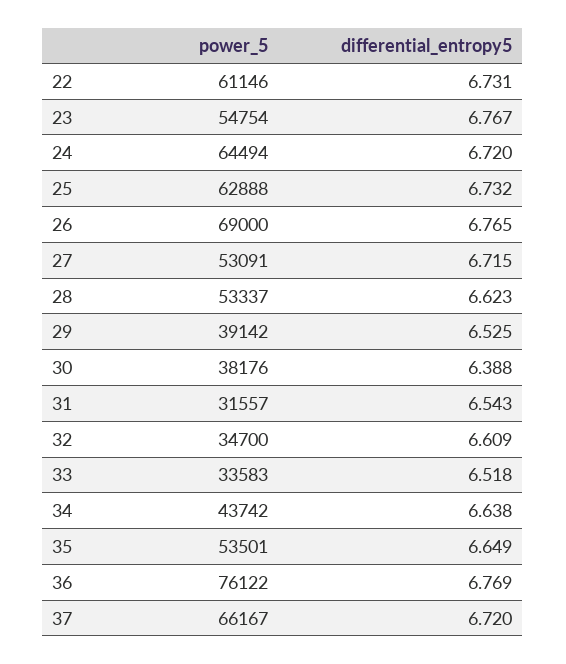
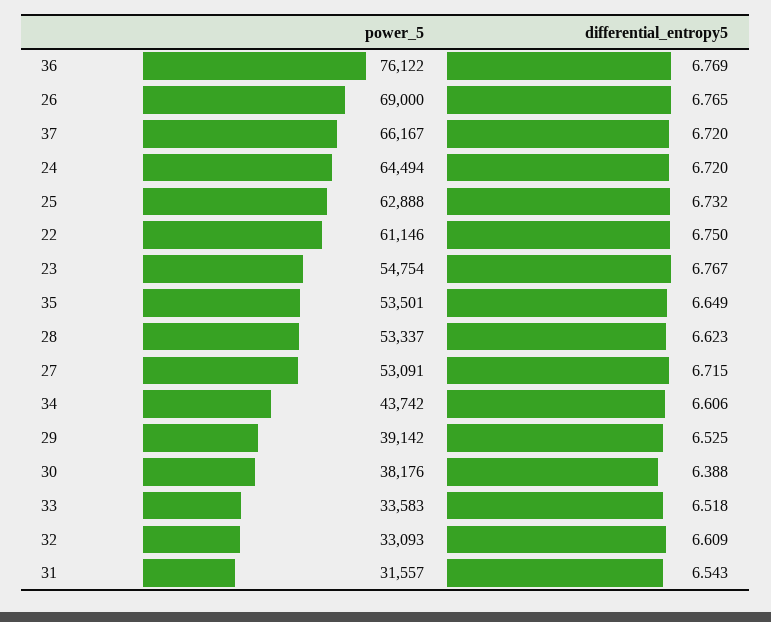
differential_entropy5, 22: 6.731 -> 6.75
power_5, 32: 34700 -> 33093
differential_entropy5, 34: 6.638 -> 6.606

